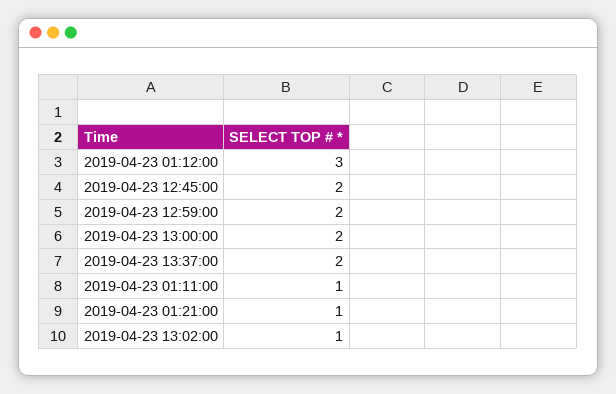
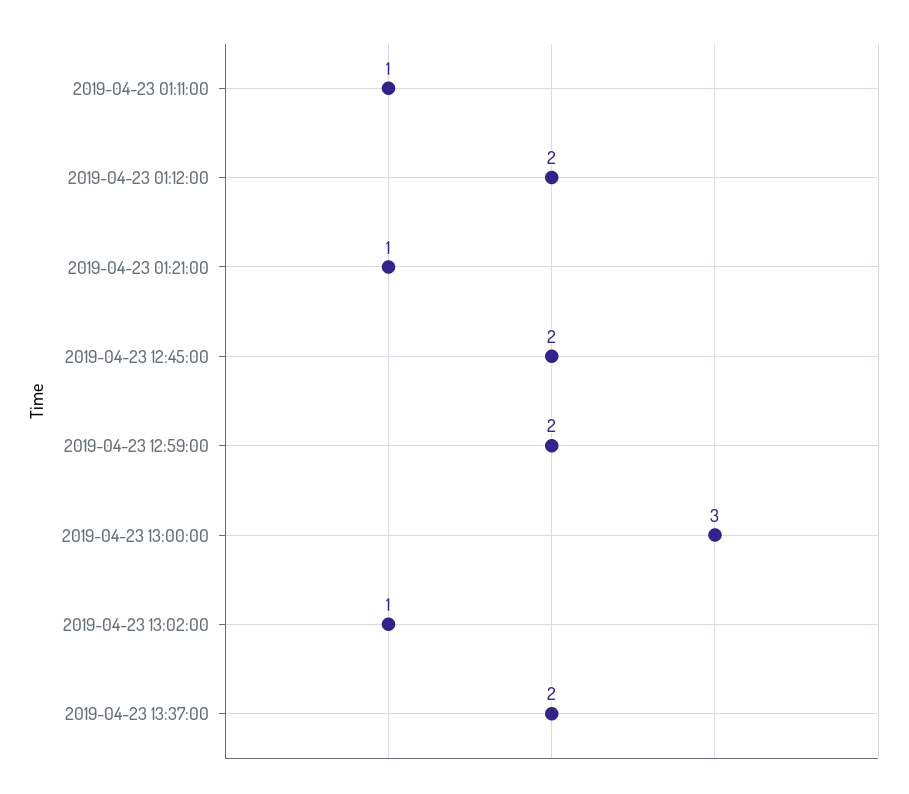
2019-04-23 01:12:00: 3 -> 2
2019-04-23 13:00:00: 2 -> 3

